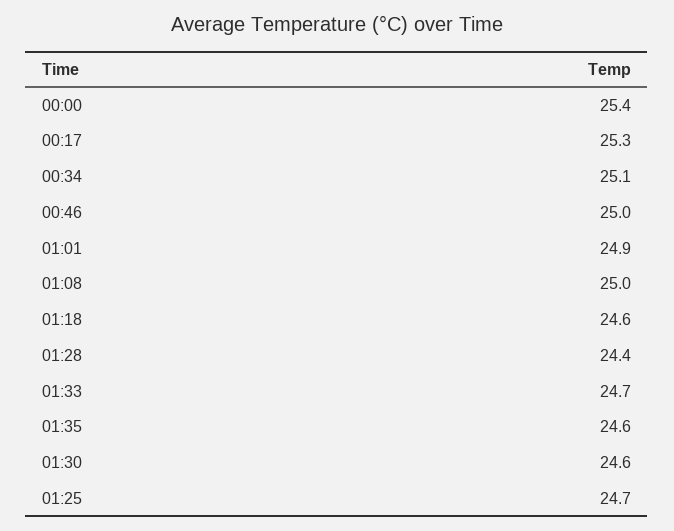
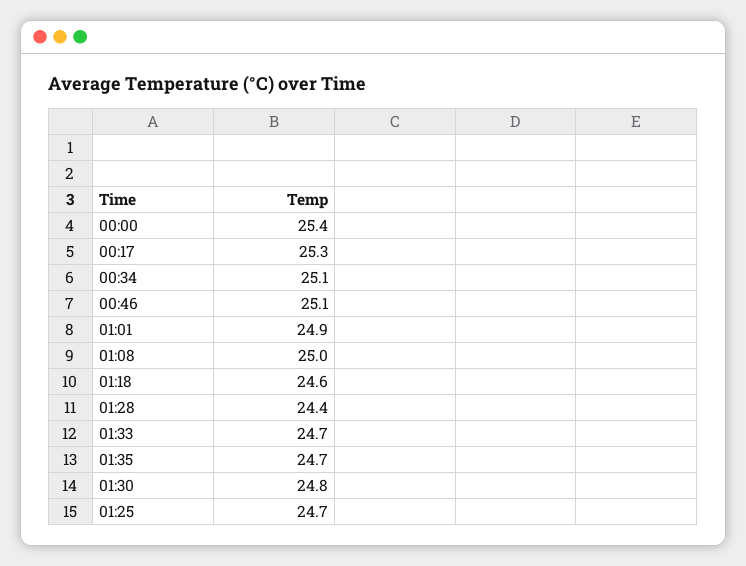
00:46: 25 -> 25.1
01:35: 24.6 -> 24.7
01:30: 24.6 -> 24.8

